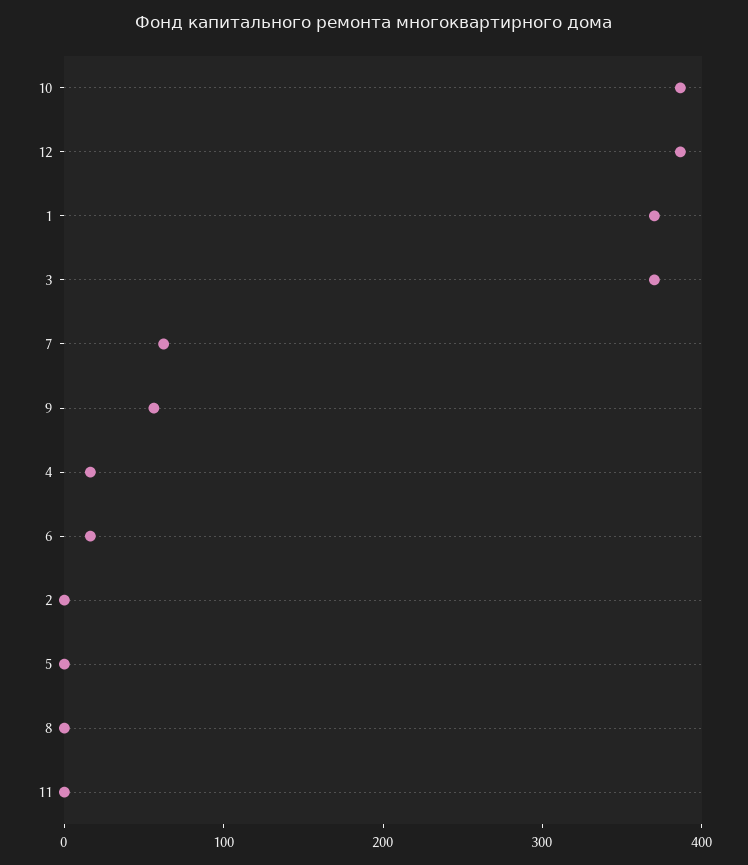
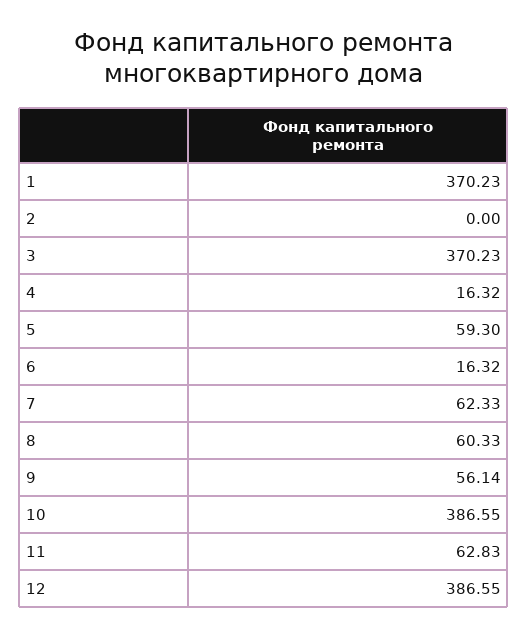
5: 0 -> 59.3
8: 0 -> 60.33
11: 0 -> 62.83

